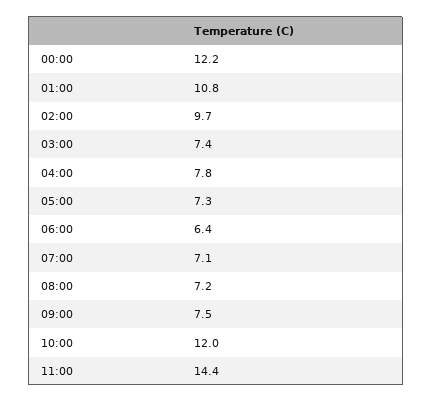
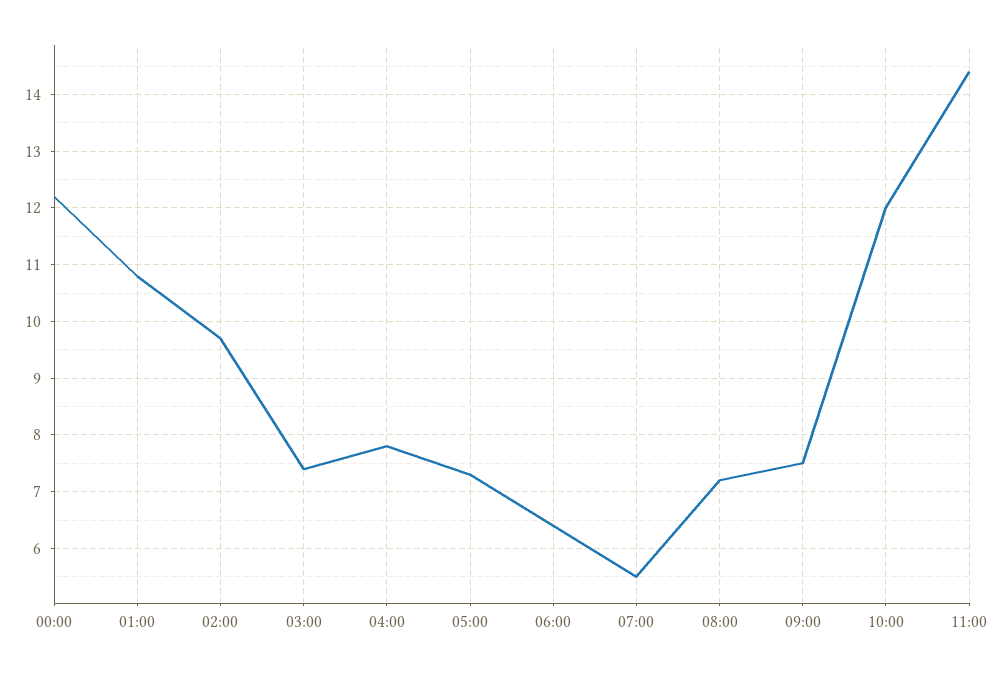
07:00: 7.1 -> 5.5

